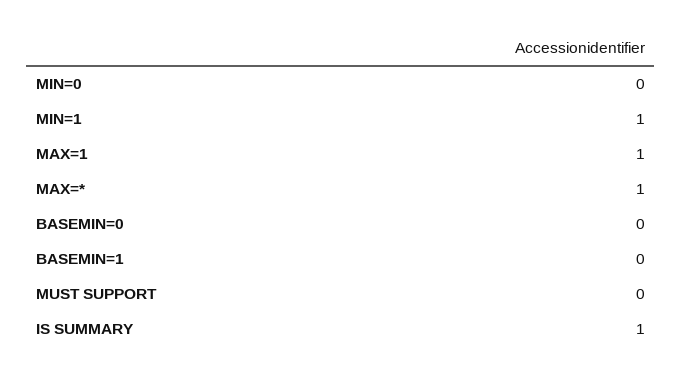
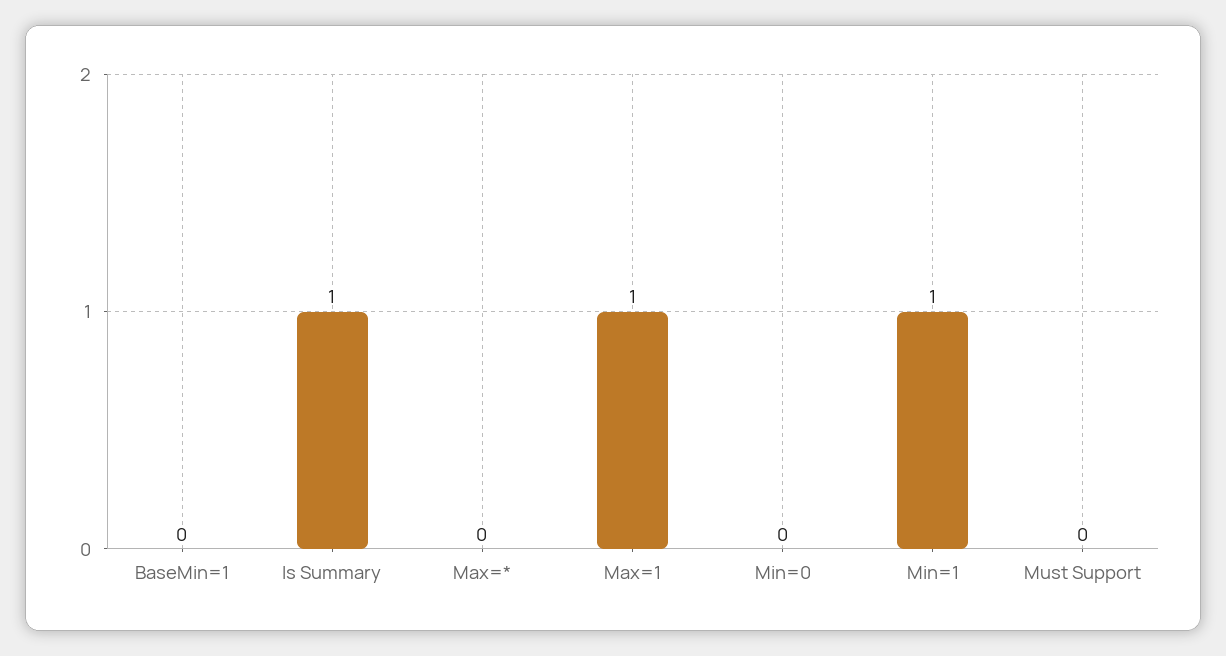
MAX=*: 1 -> 0
BASEMIN=0: 0 -> none

